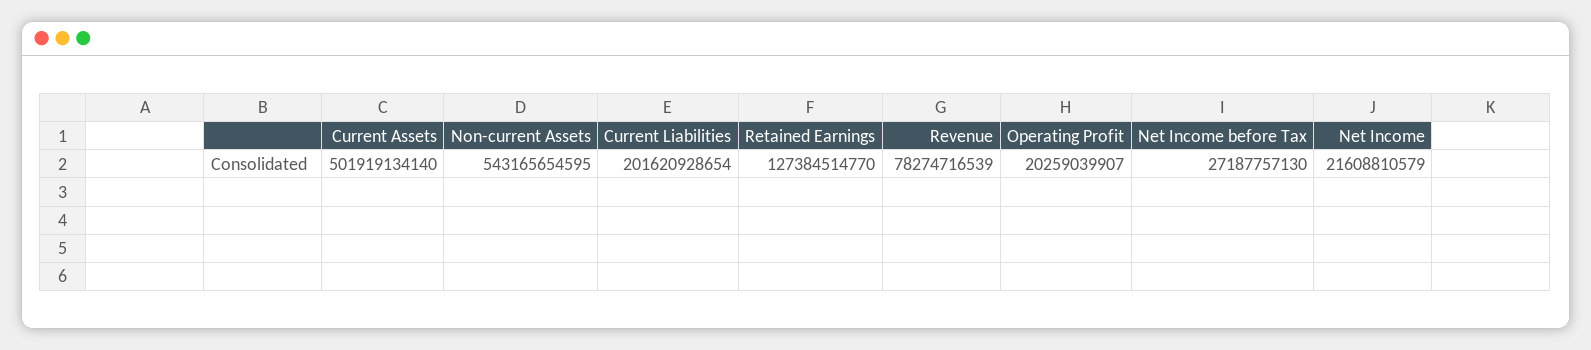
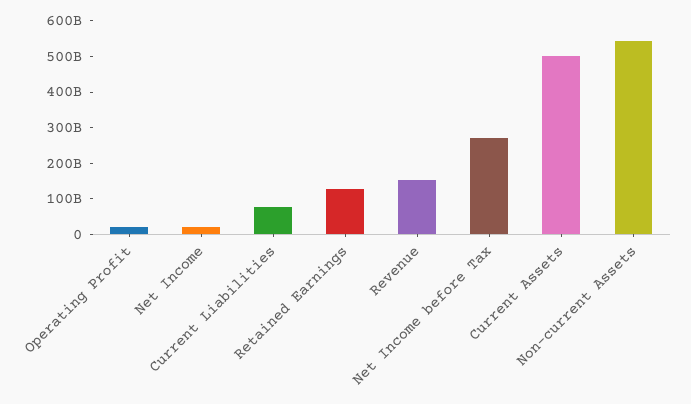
Current Liabilities: 201620928654 -> 75000000000
Revenue: 78274716539 -> 150000000000
Net Income before Tax: 27187757130 -> 275000000000

